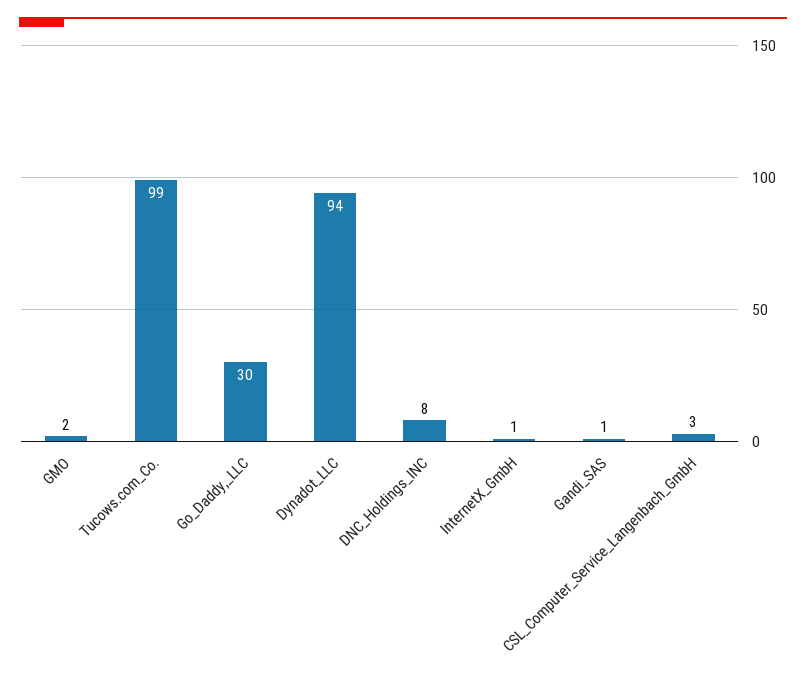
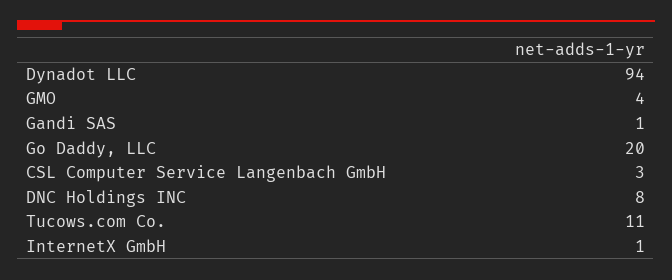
GMO: 2 -> 4
Tucows.com_Co.: 99 -> 11
Go_Daddy,_LLC: 30 -> 20

